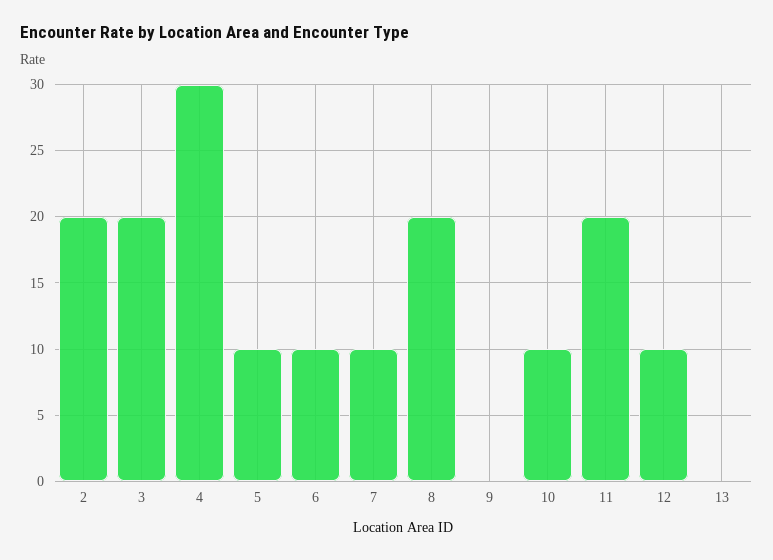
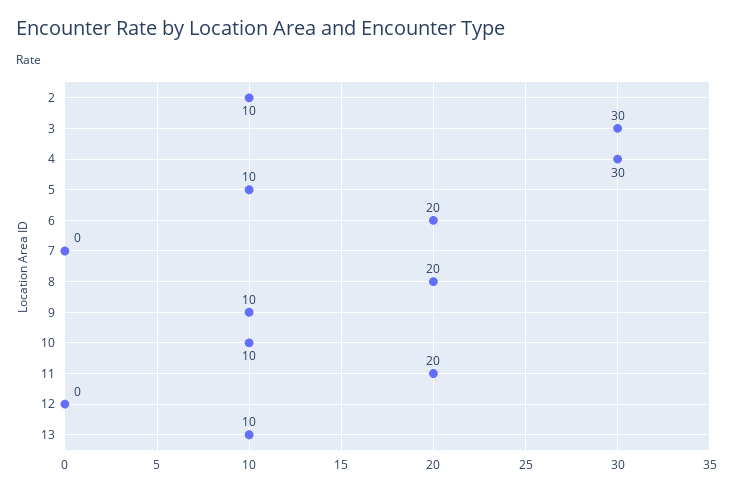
2: 20 -> 10
3: 20 -> 30
6: 10 -> 20
7: 10 -> 0
9: 0 -> 10
12: 10 -> 0
13: 0 -> 10

